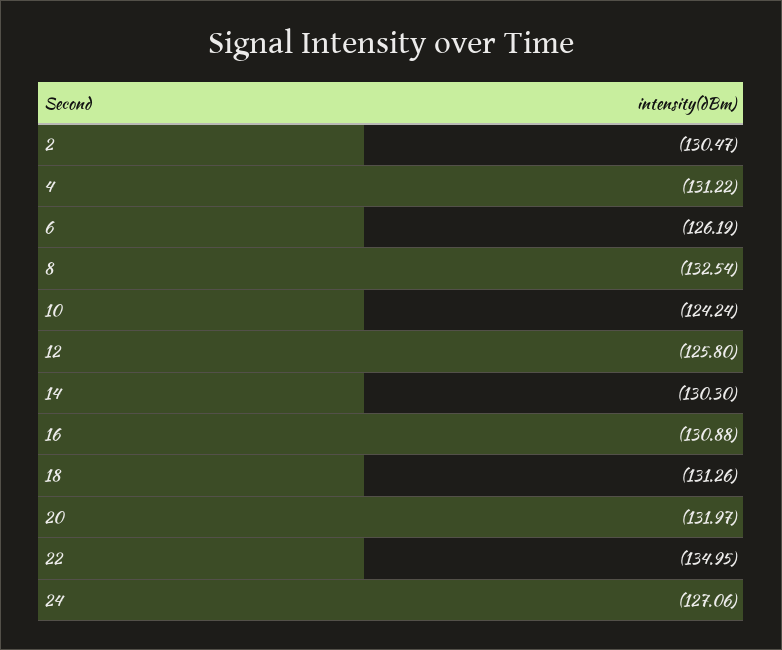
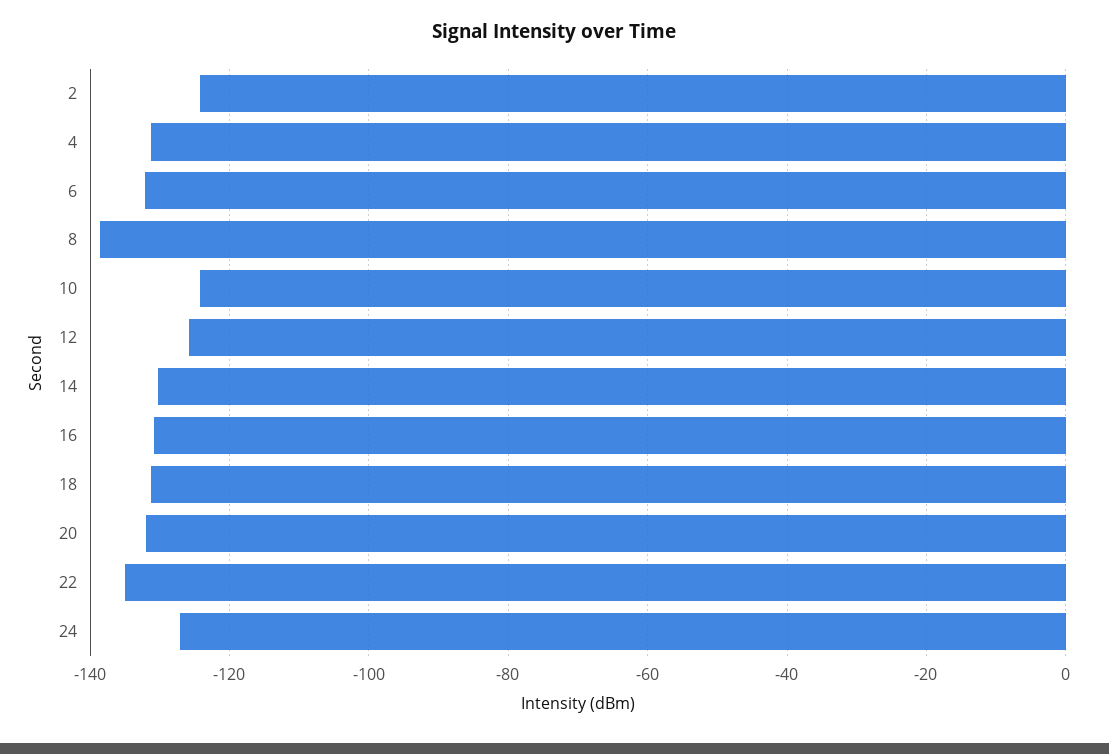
2: -130.47 -> -124
6: -126.19 -> -132
8: -132.54 -> -138

